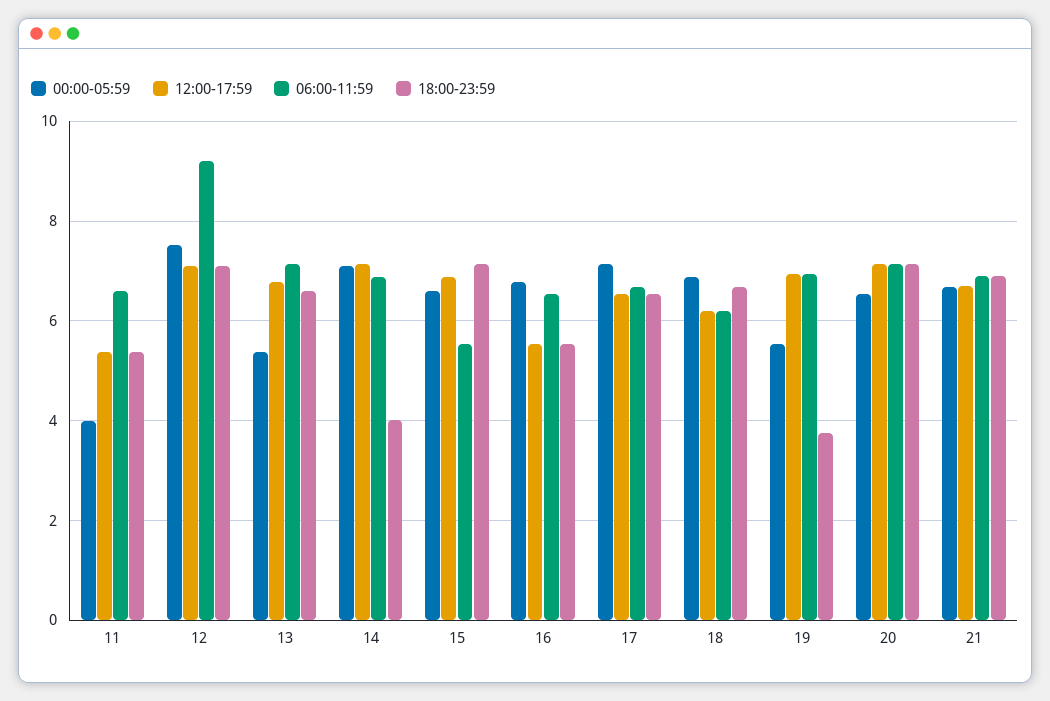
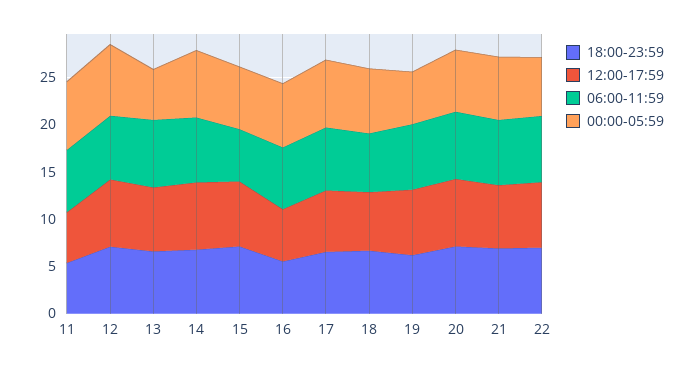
00:00-05:59, 11: 4 -> 7
06:00-11:59, 12: 9.2 -> 7
18:00-23:59, 14: 4 -> 7
18:00-23:59, 19: 3.8 -> 6
18:00-23:59, 22: none -> 7
12:00-17:59, 22: none -> 7
06:00-11:59, 22: none -> 7
00:00-05:59, 22: none -> 6

